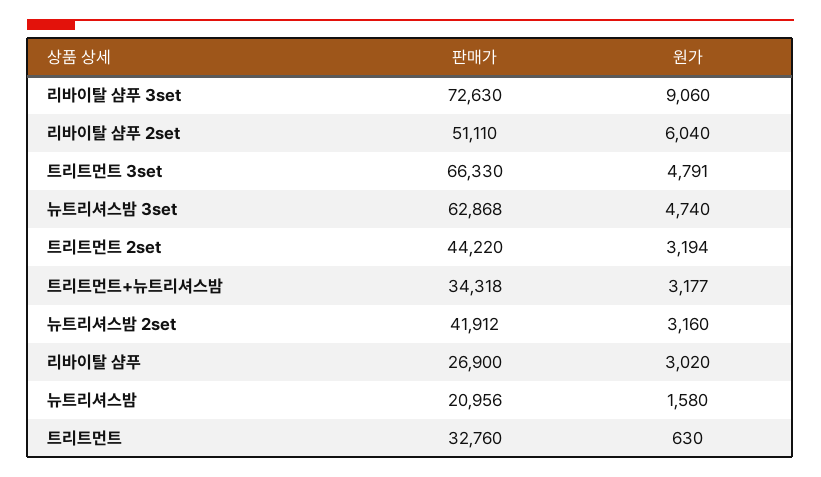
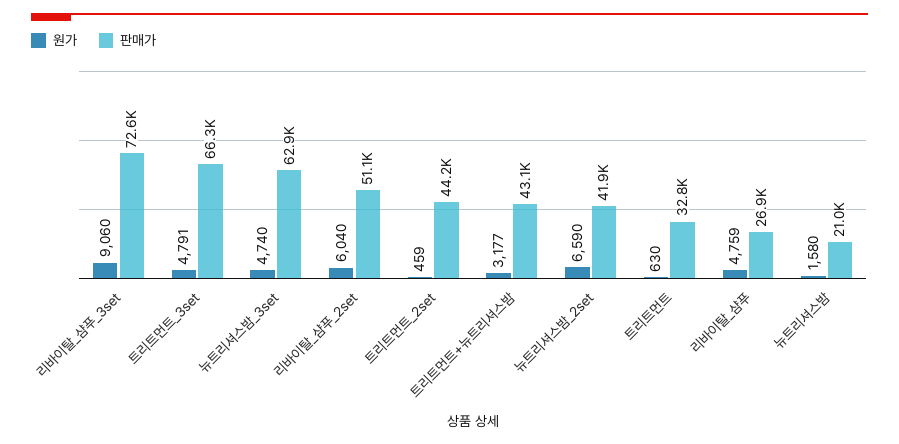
원가, 트리트먼트 2set: 3194 -> 459
판매가, 트리트먼트+뉴트리셔스밤: 34318 -> 43100
원가, 뉴트리셔스밤 2set: 3160 -> 6590
원가, 리바이탈 샴푸: 3020 -> 4759

